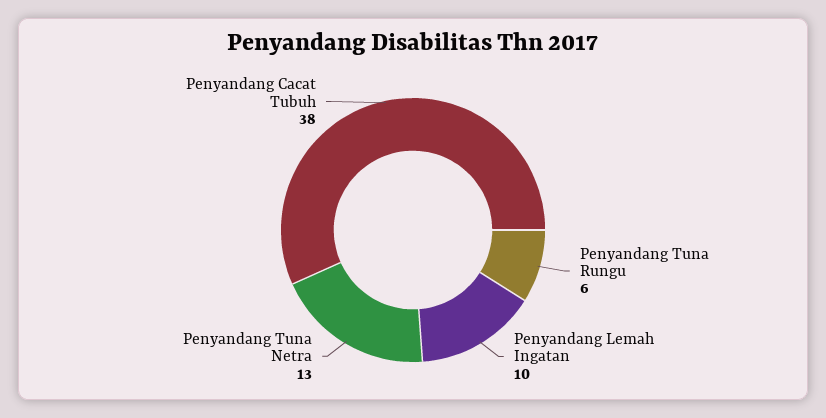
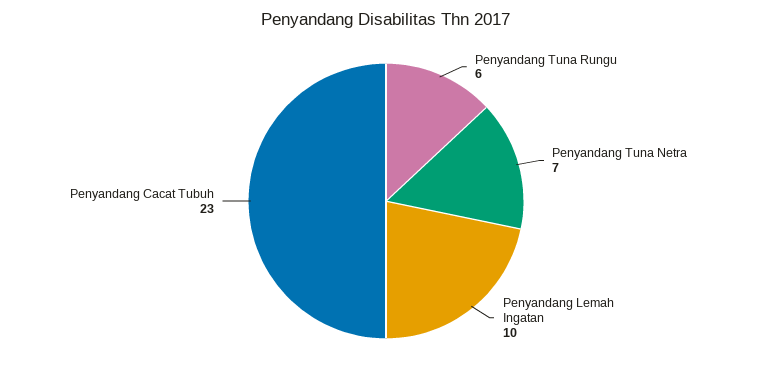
Penyandang Tuna Netra: 13 -> 7
Penyandang Cacat Tubuh: 38 -> 23

